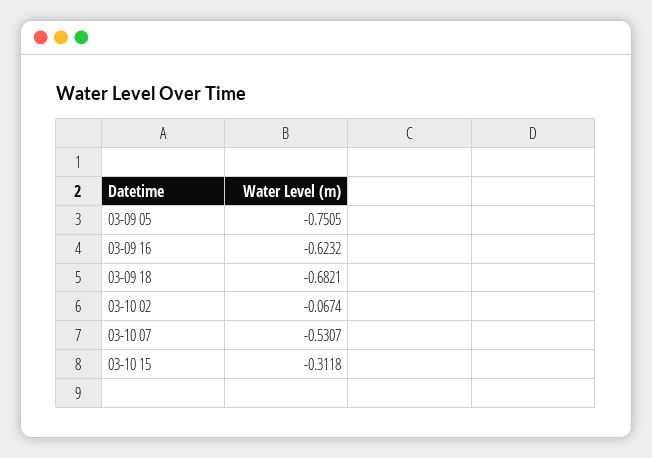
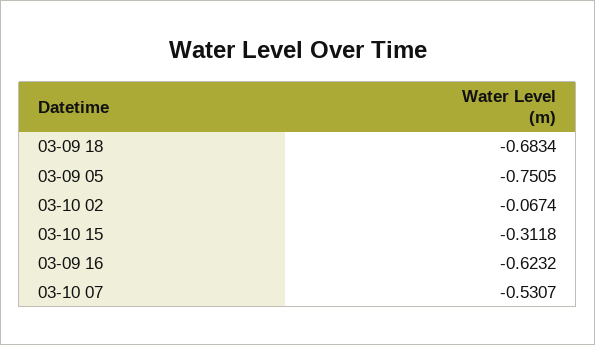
03-09 18: -0.6821 -> -0.6834

